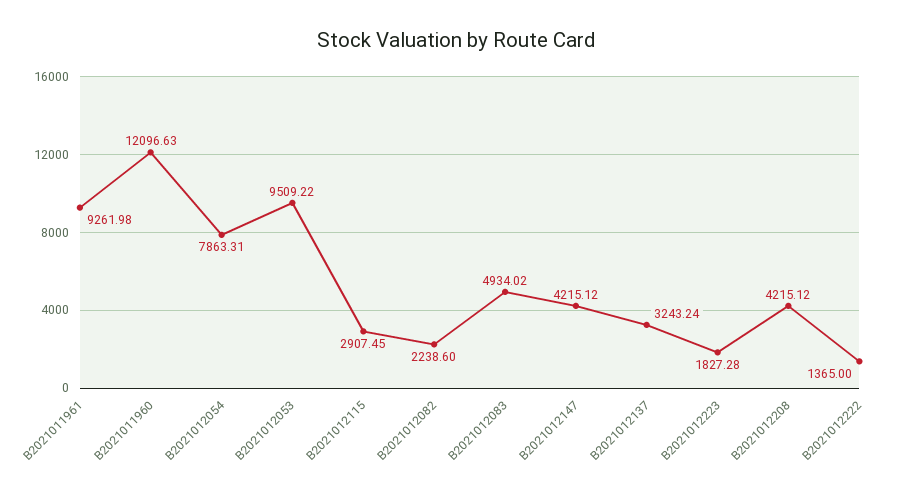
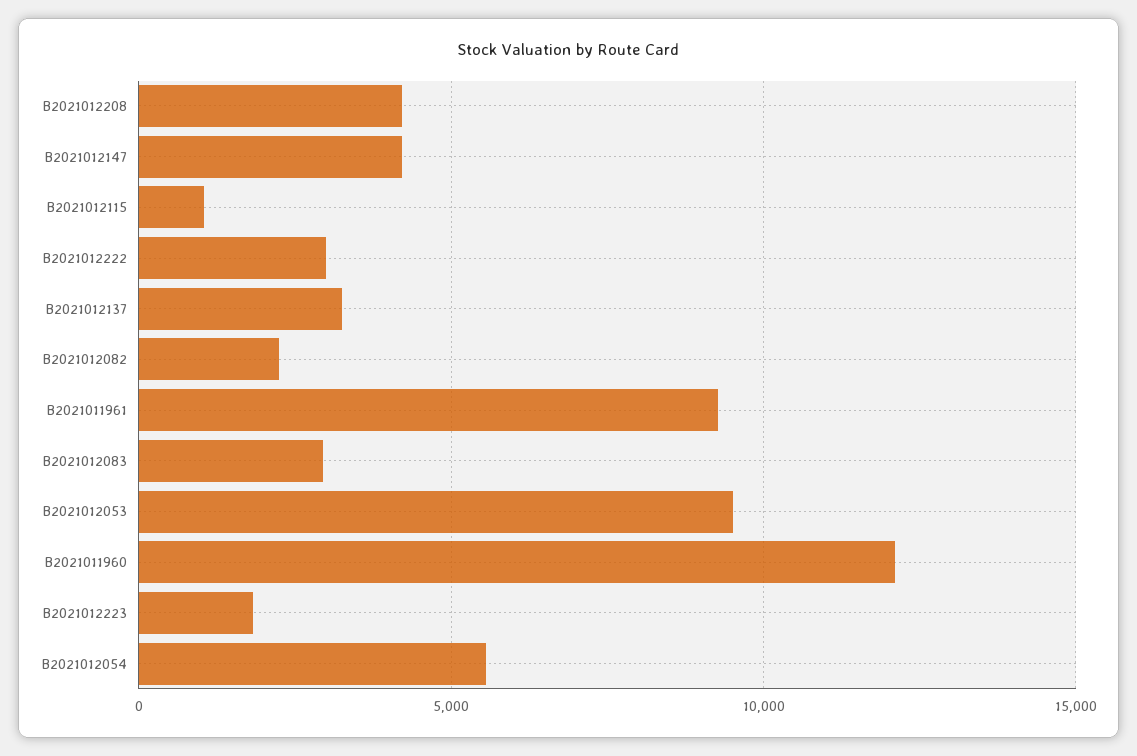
B2021012054: 7863.31 -> 5500
B2021012115: 2907.45 -> 1000
B2021012083: 4934.02 -> 3000
B2021012222: 1365 -> 3000

